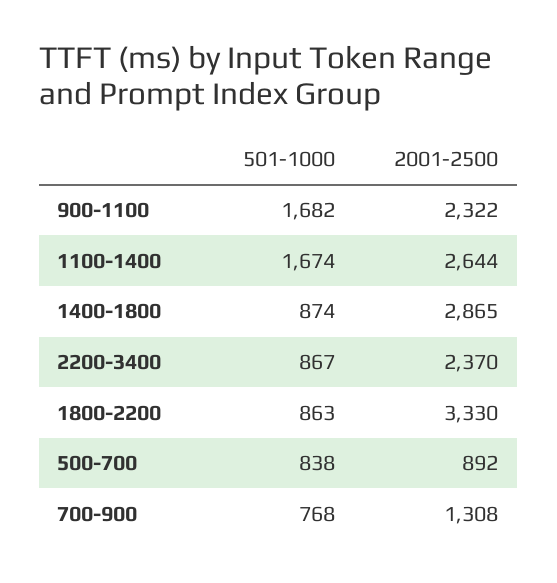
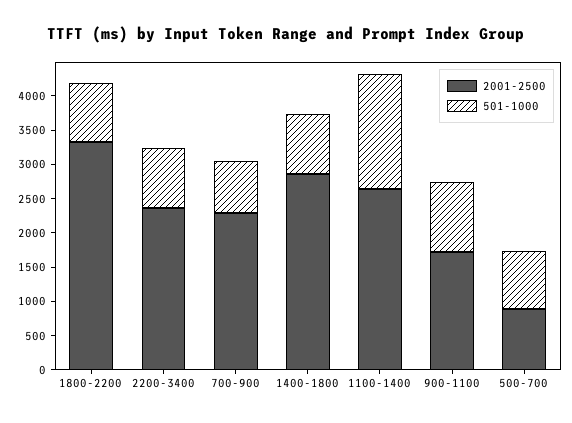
501-1000, 900-1100: 1682 -> 1000
2001-2500, 900-1100: 2322 -> 1750
2001-2500, 700-900: 1308 -> 2250

